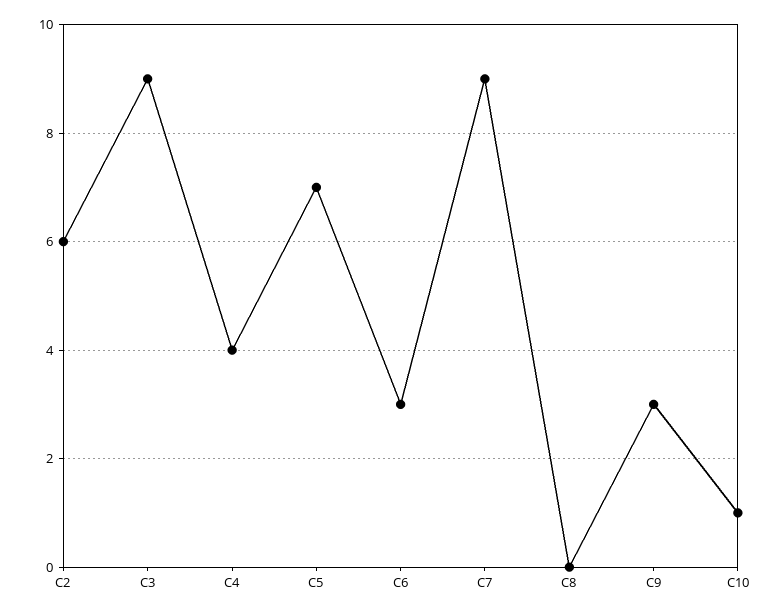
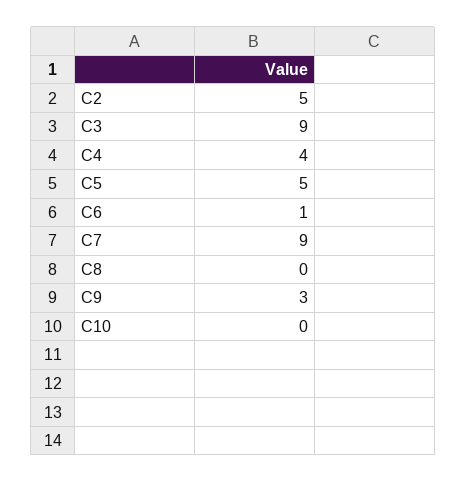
C2: 6 -> 5
C5: 7 -> 5
C6: 3 -> 1
C10: 1 -> 0

